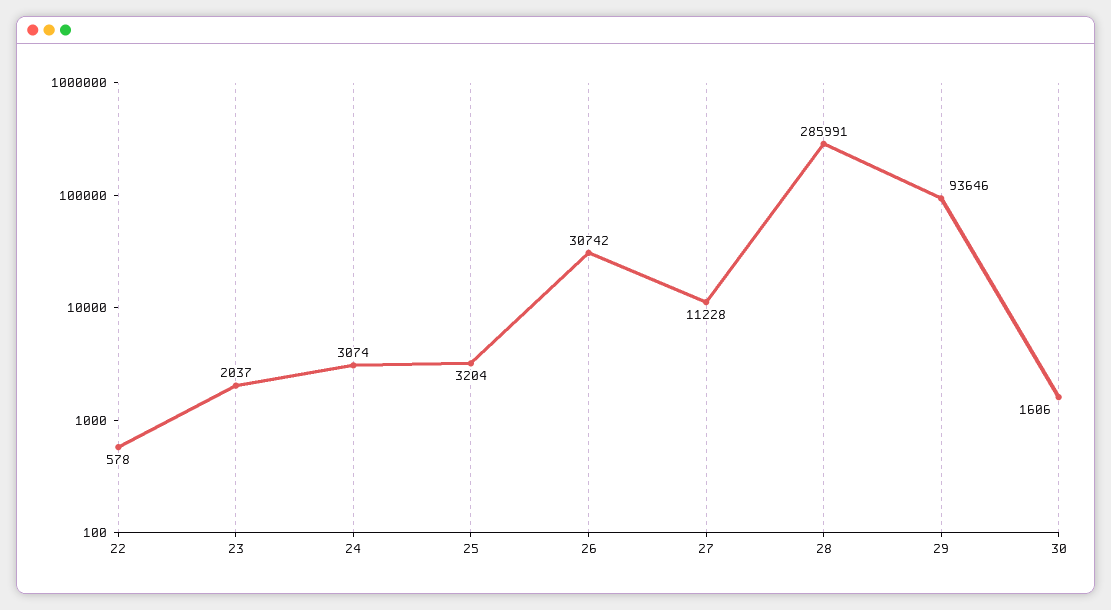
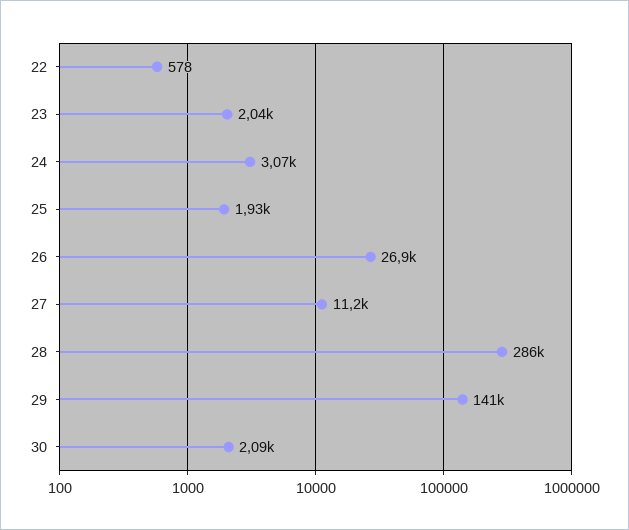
25: 3204 -> 1930
26: 30742 -> 26900
29: 93646 -> 141000
30: 1606 -> 2090

